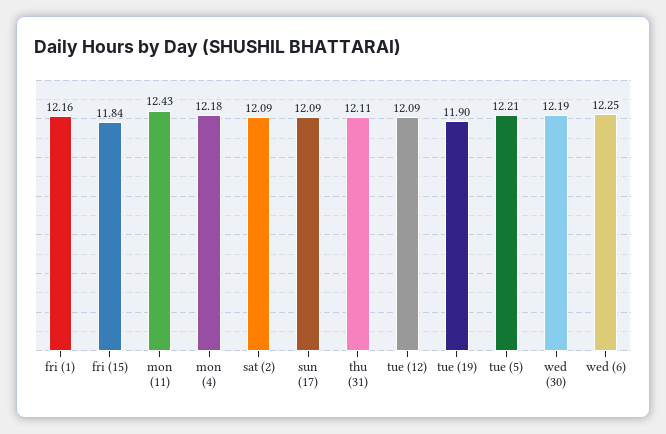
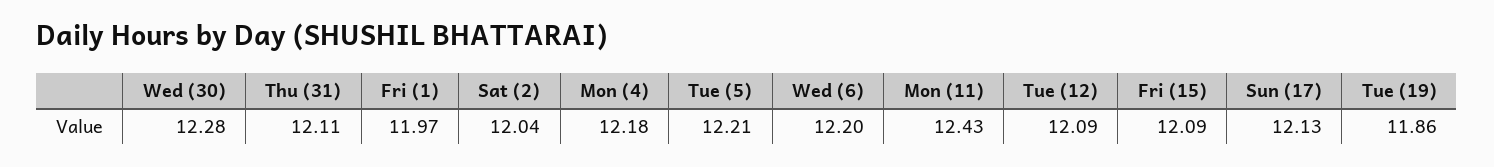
fri (1): 12.16 -> 11.97
fri (15): 11.84 -> 12.09
sat (2): 12.09 -> 12.04
sun (17): 12.09 -> 12.13
tue (19): 11.9 -> 11.86
wed (30): 12.19 -> 12.28
wed (6): 12.25 -> 12.2

